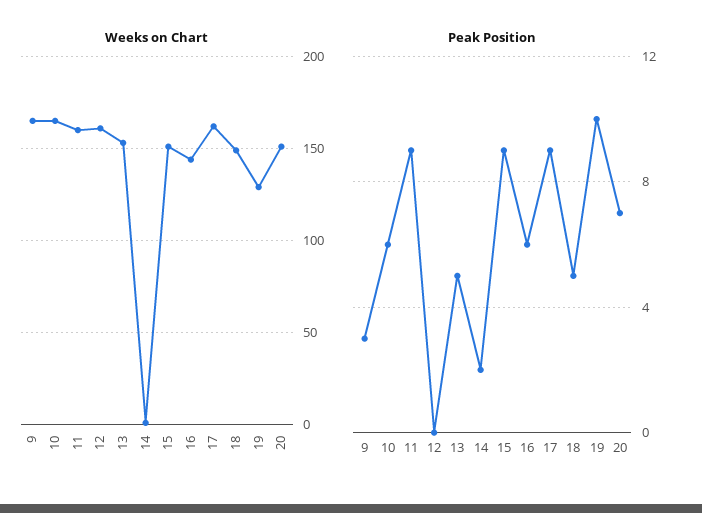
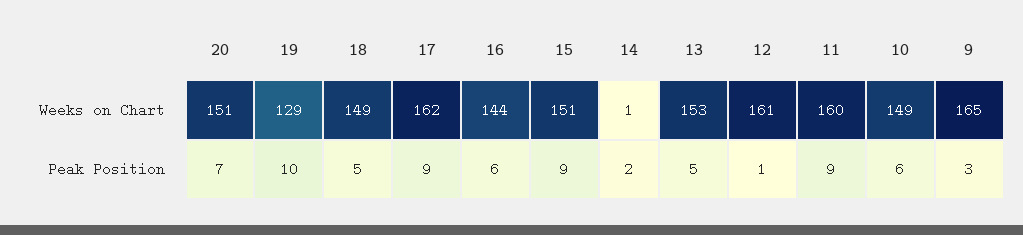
Weeks on Chart, 10: 165 -> 149
Peak Position, 12: 0 -> 1

